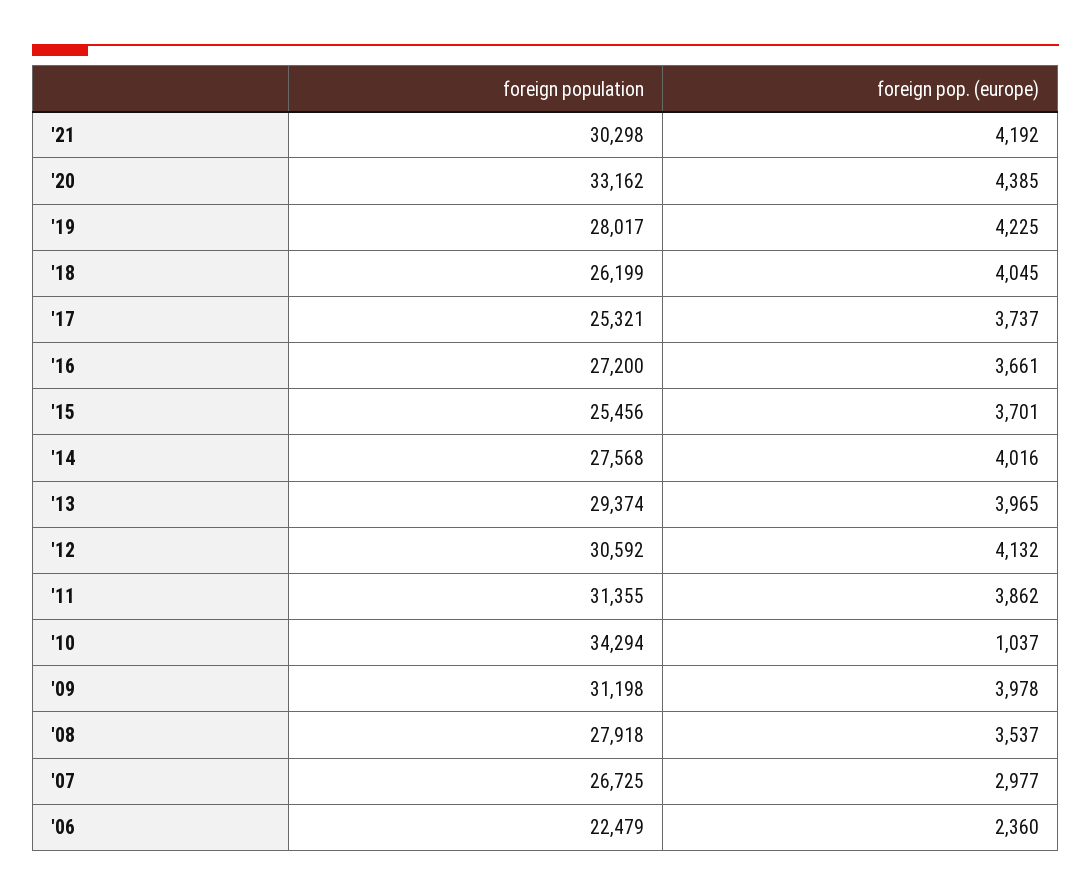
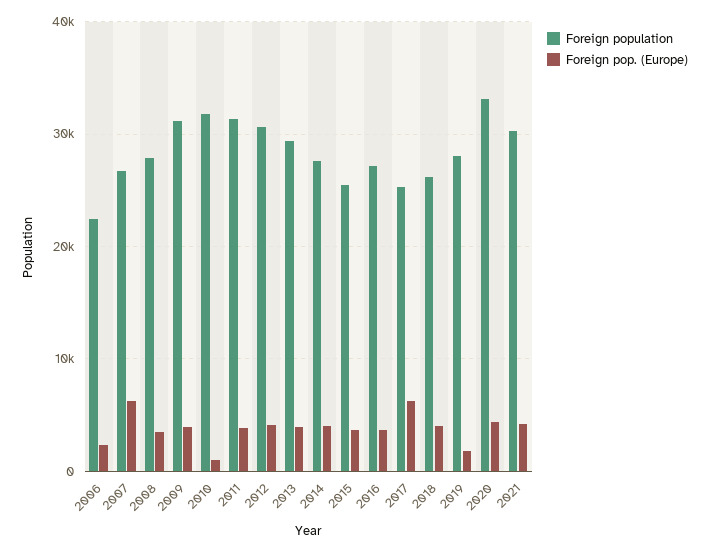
foreign pop. (europe), '19: 4225 -> 2000
foreign pop. (europe), '17: 3737 -> 6000
foreign population, '10: 34294 -> 32000
foreign pop. (europe), '07: 2977 -> 6000

